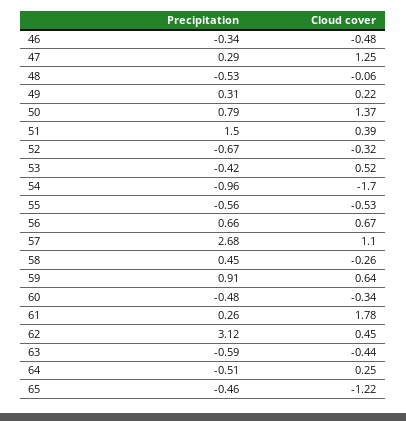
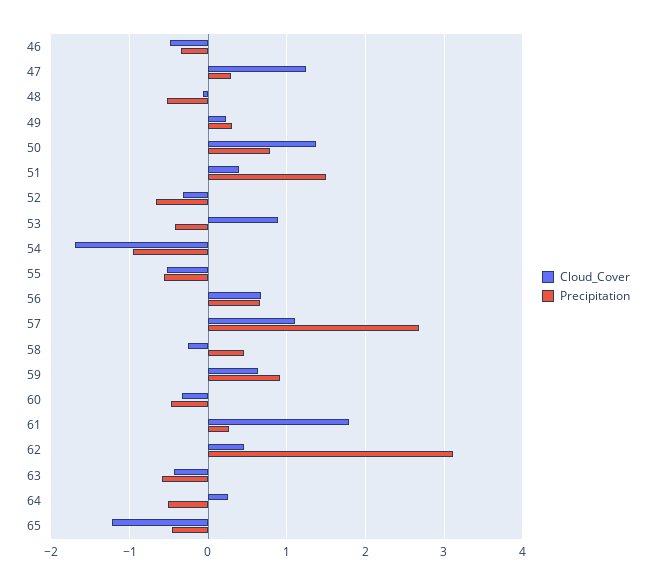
Cloud cover, 53: 0.52 -> 0.9

